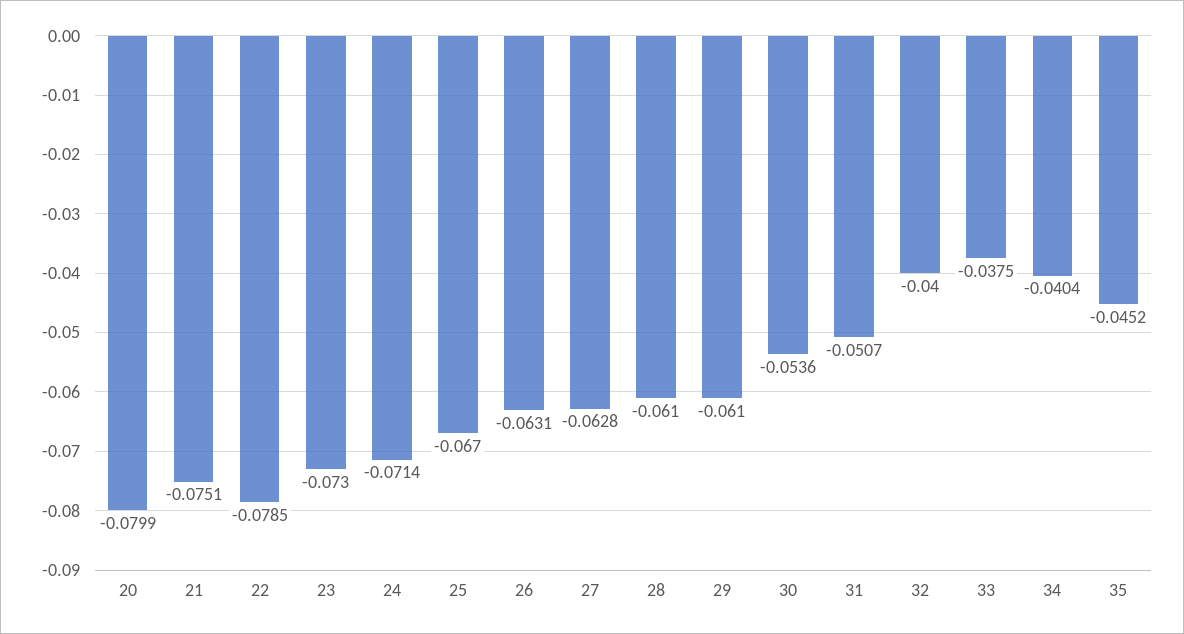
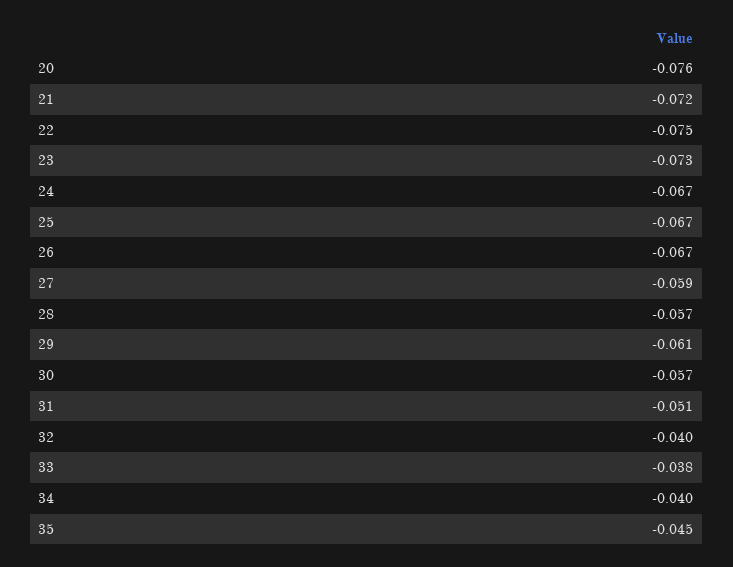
20: -0.0799 -> -0.076
21: -0.0751 -> -0.072
22: -0.0785 -> -0.075
24: -0.0714 -> -0.067
26: -0.0631 -> -0.067
27: -0.0628 -> -0.059
28: -0.061 -> -0.057
30: -0.0536 -> -0.057

